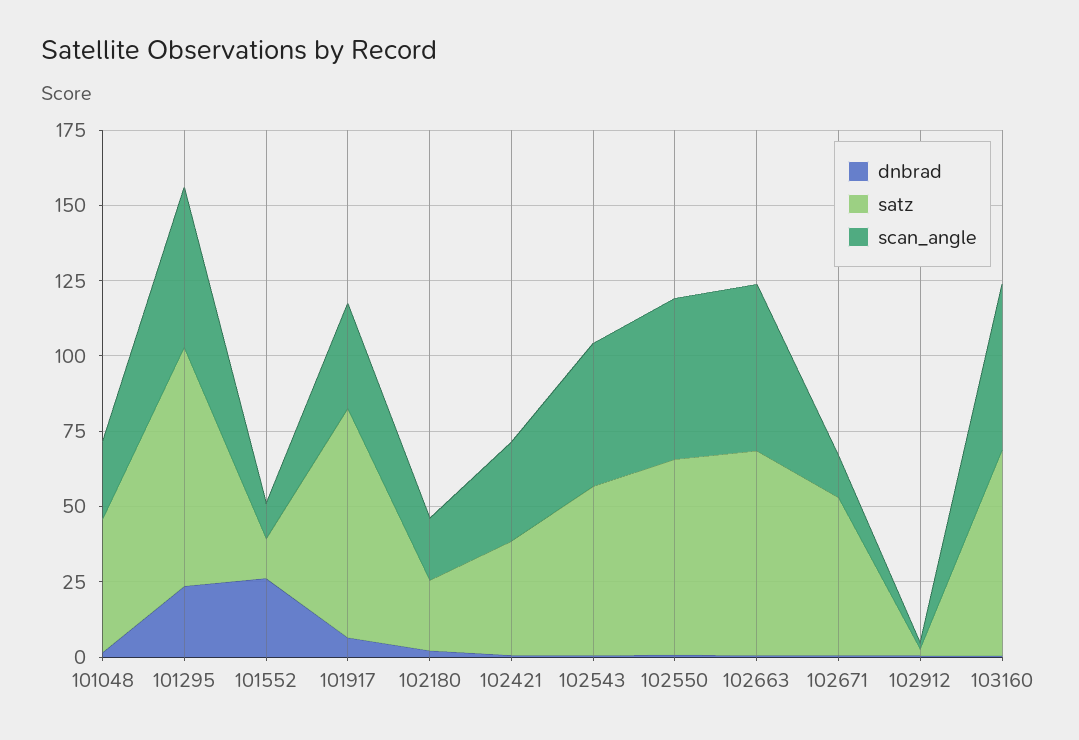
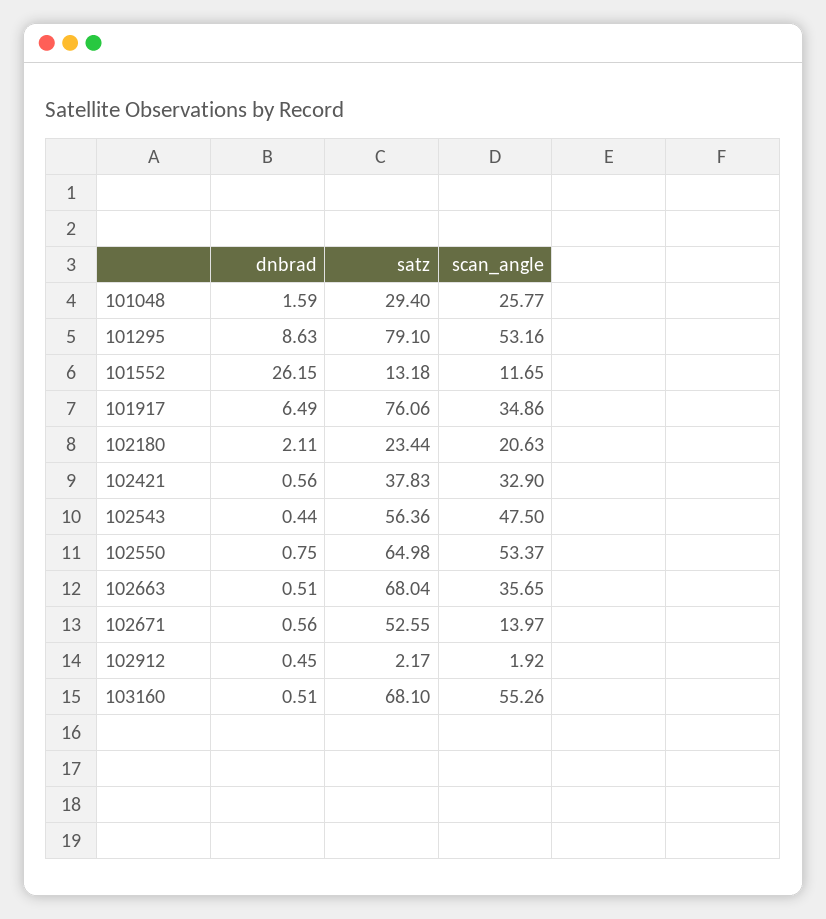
satz, 101048: 45 -> 29.4
dnbrad, 101295: 25 -> 8.63
scan_angle, 102663: 55 -> 35.65

